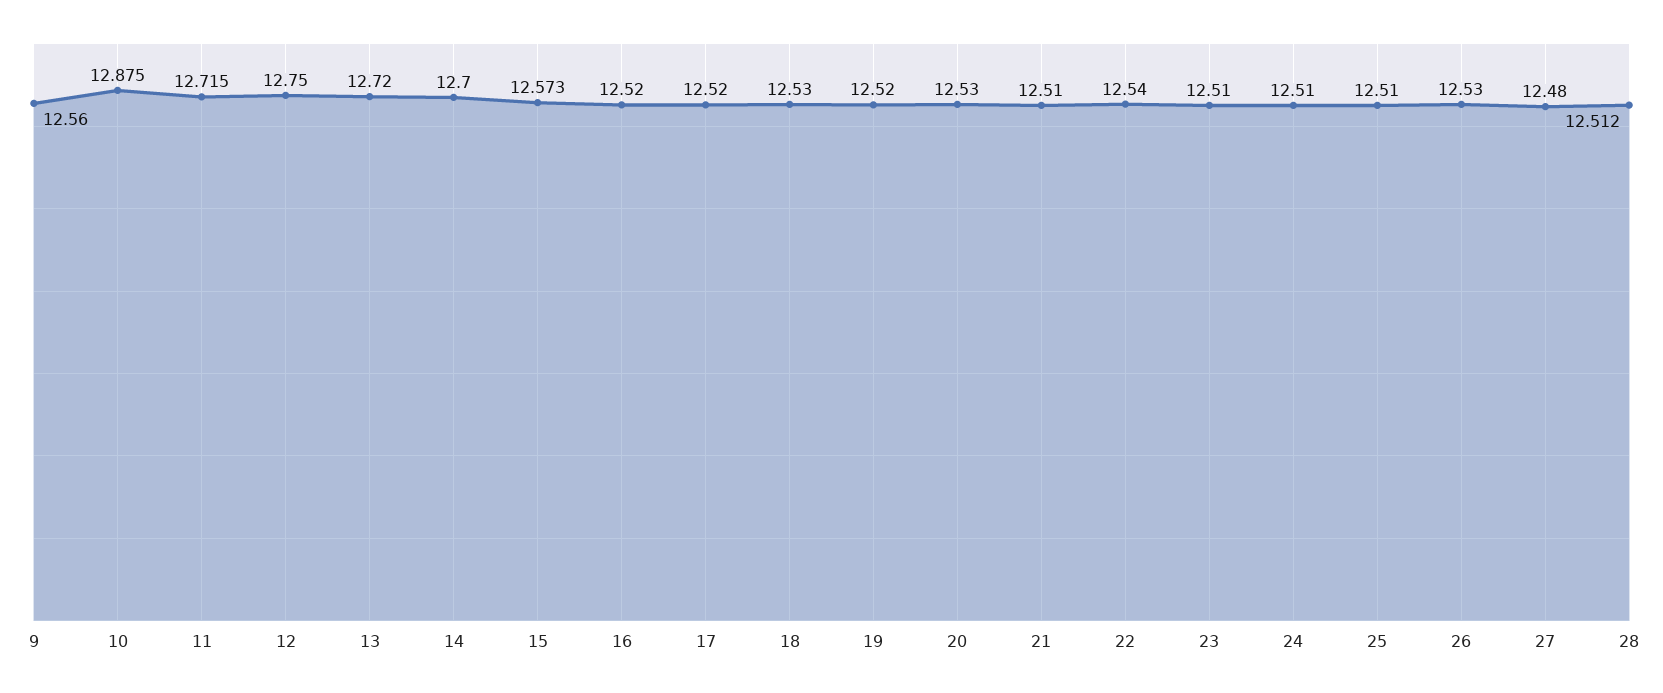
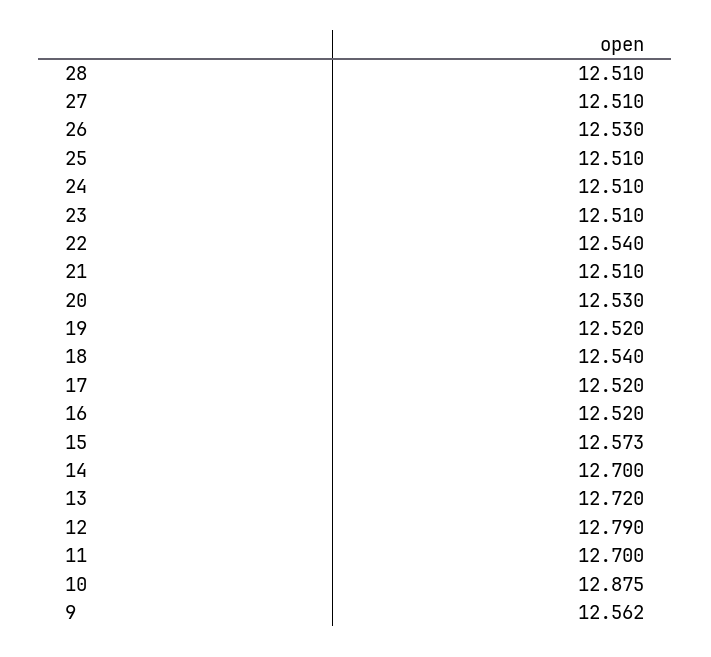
9: 12.56 -> 12.562
11: 12.715 -> 12.7
12: 12.75 -> 12.79
18: 12.53 -> 12.54
27: 12.48 -> 12.51
28: 12.512 -> 12.51

